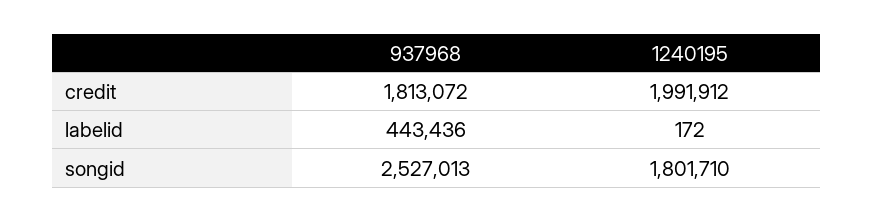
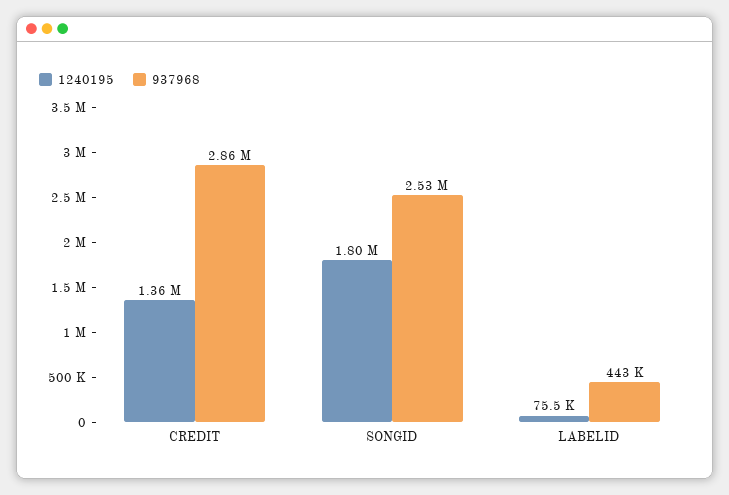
937968, credit: 1813072 -> 2860000
1240195, credit: 1991912 -> 1360000
1240195, labelid: 172 -> 75500

